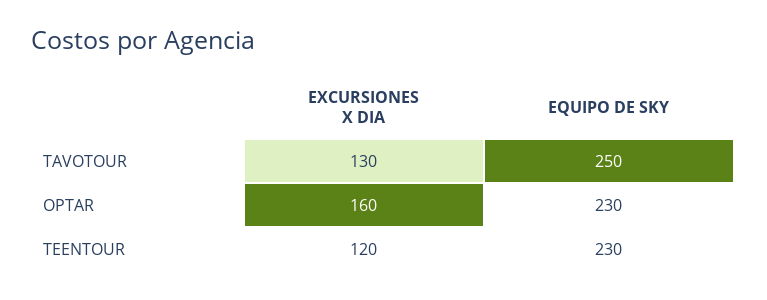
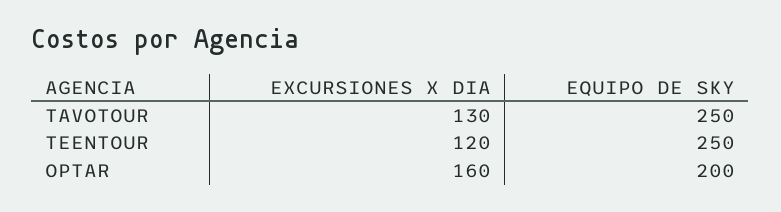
EQUIPO DE SKY, OPTAR: 230 -> 200
EQUIPO DE SKY, TEENTOUR: 230 -> 250

